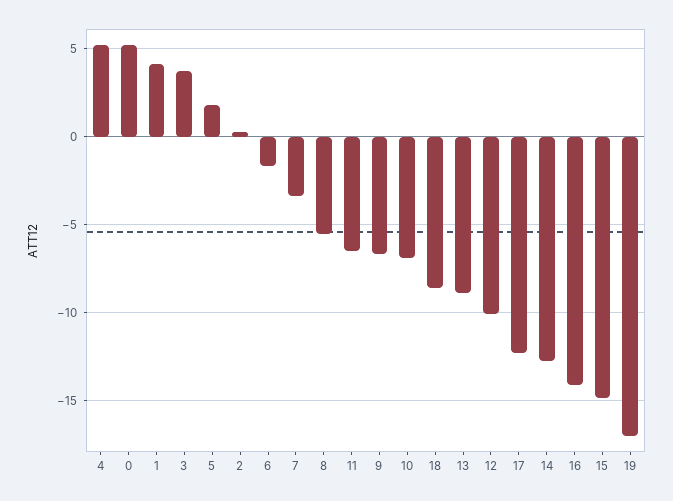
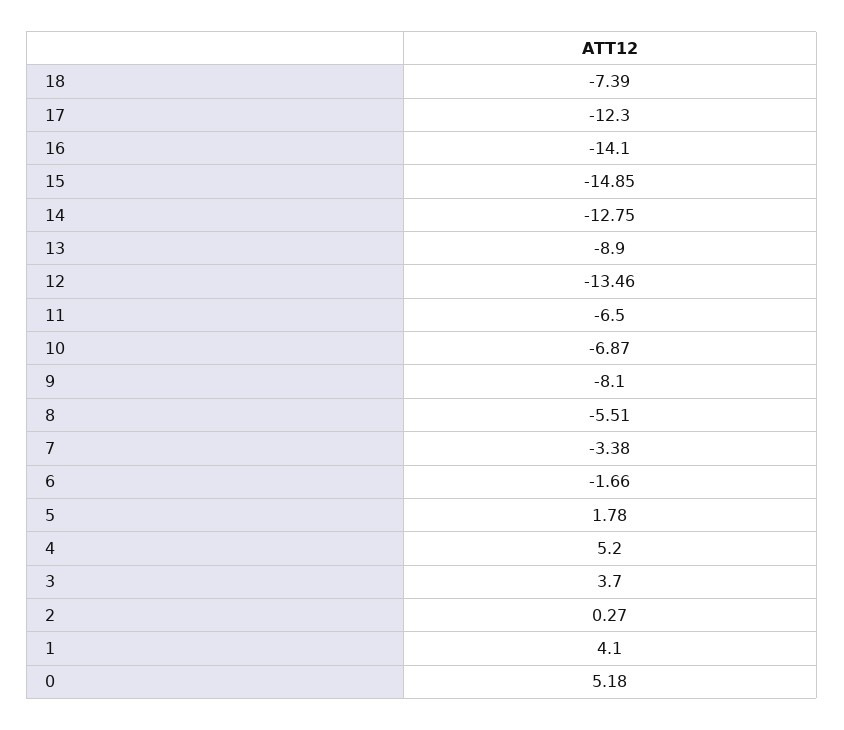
9: -6.5 -> -8.1
18: -8.5 -> -7.39
12: -10 -> -13.46
19: -17 -> none

